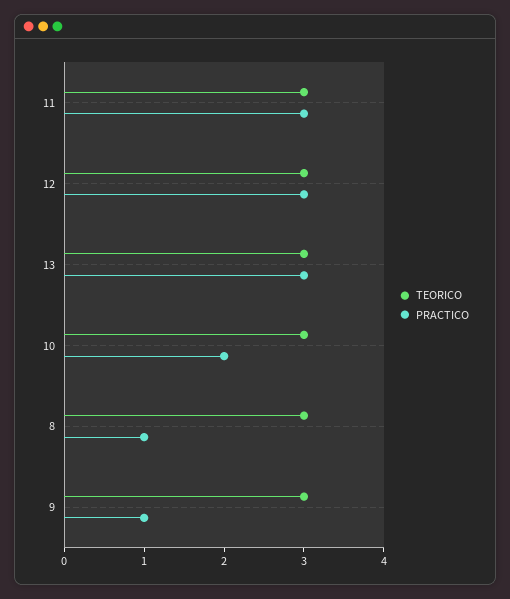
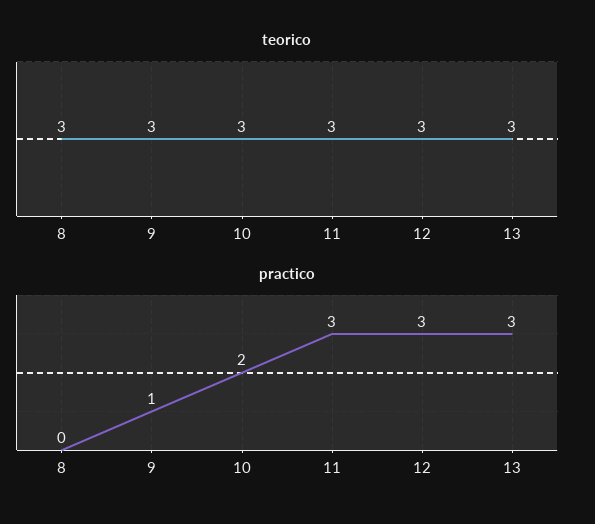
PRACTICO, 8: 1 -> 0

